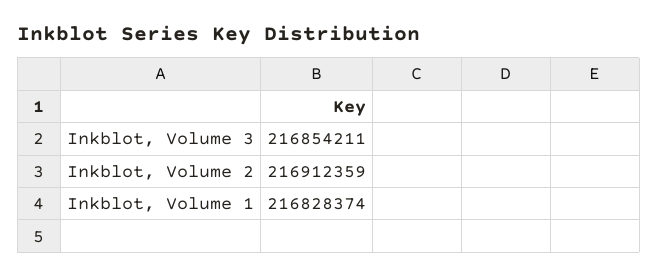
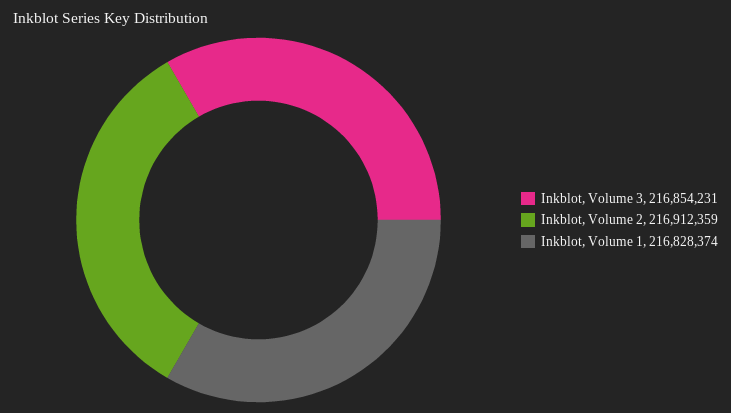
Inkblot, Volume 3: 216854211 -> 216854231

